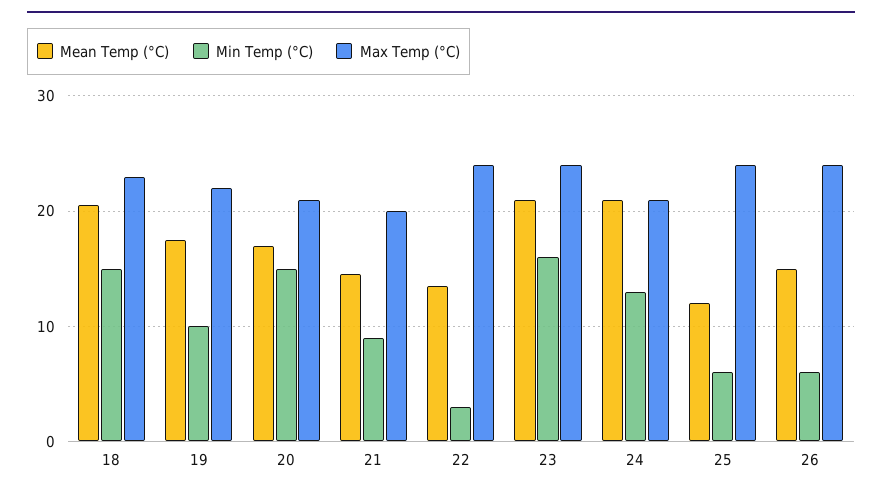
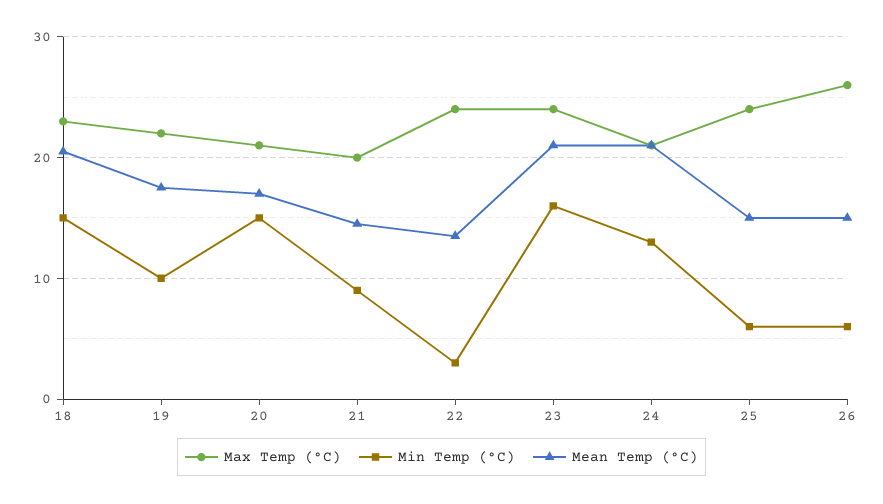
Mean Temp (°C), 25: 12 -> 15
Max Temp (°C), 26: 24 -> 26

